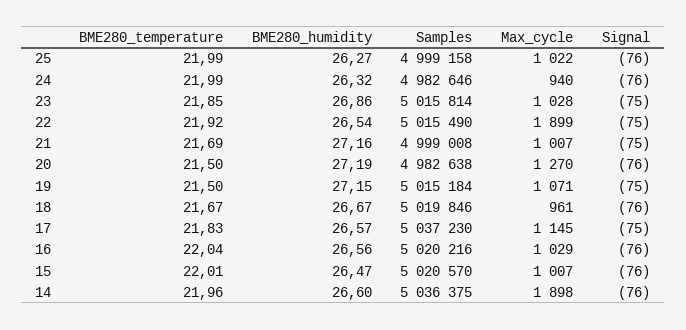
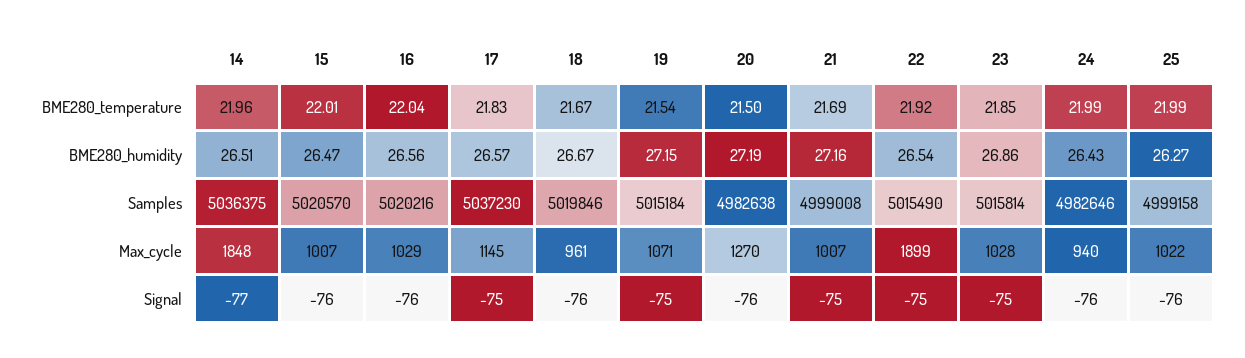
BME280_humidity, 24: 26.32 -> 26.43
BME280_temperature, 19: 21.5 -> 21.54
BME280_humidity, 14: 26.6 -> 26.51
Max_cycle, 14: 1898 -> 1848
Signal, 14: -76 -> -77

